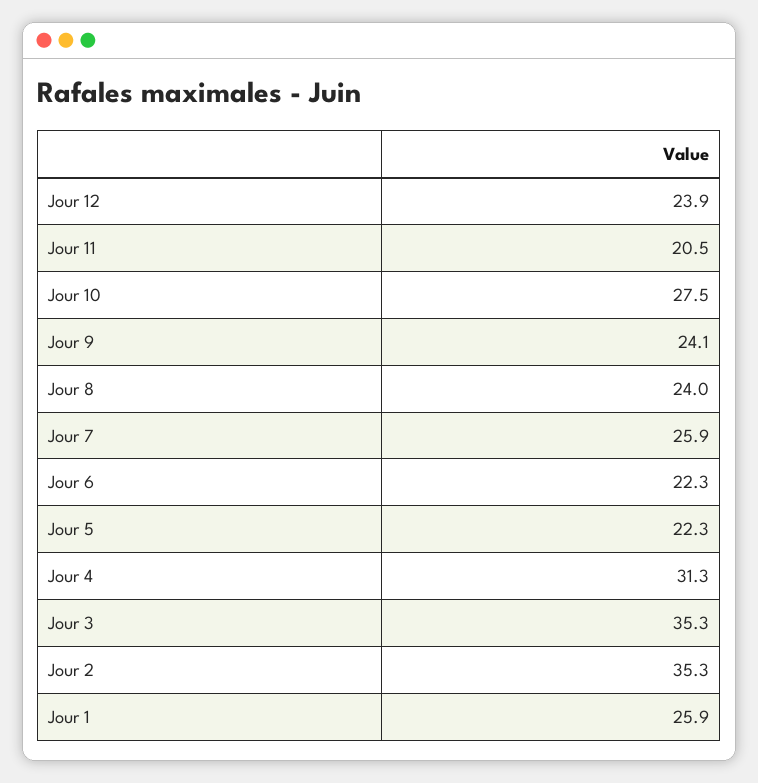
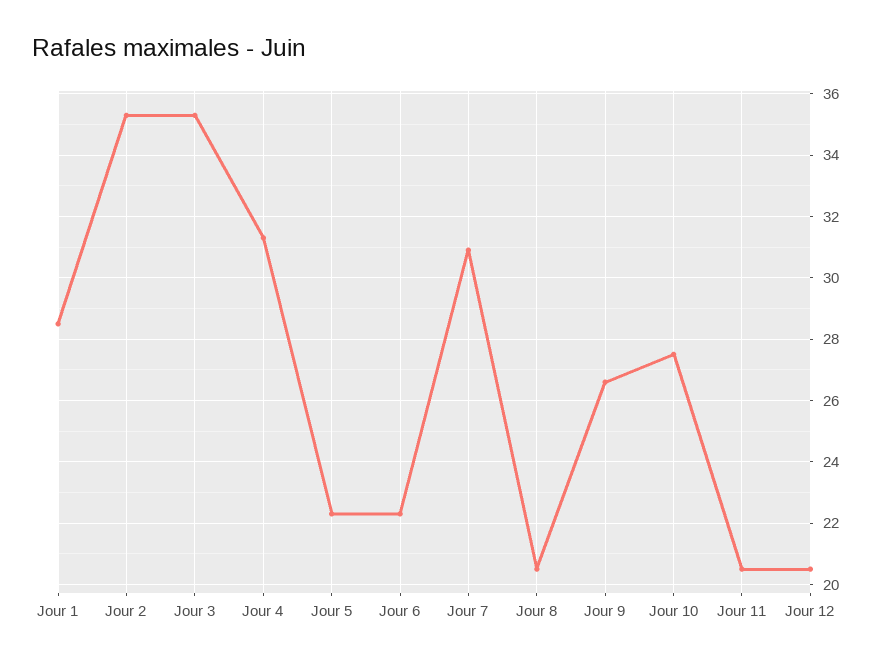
Jour 12: 23.9 -> 20.5
Jour 9: 24.1 -> 26.5
Jour 8: 24 -> 20.5
Jour 7: 25.9 -> 31
Jour 1: 25.9 -> 28.5

